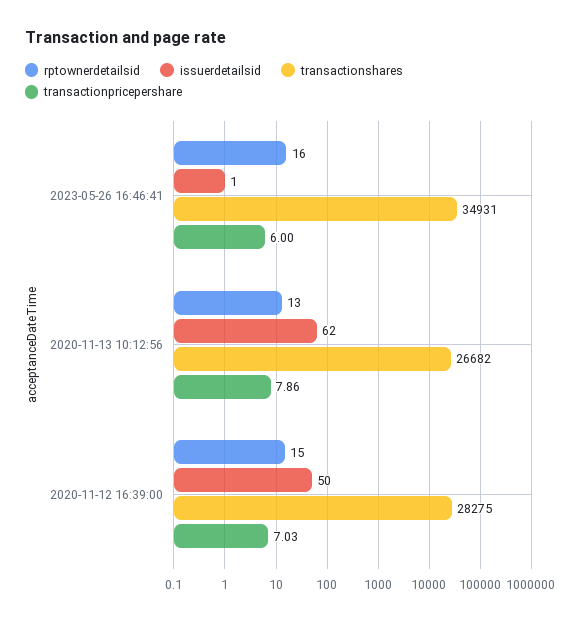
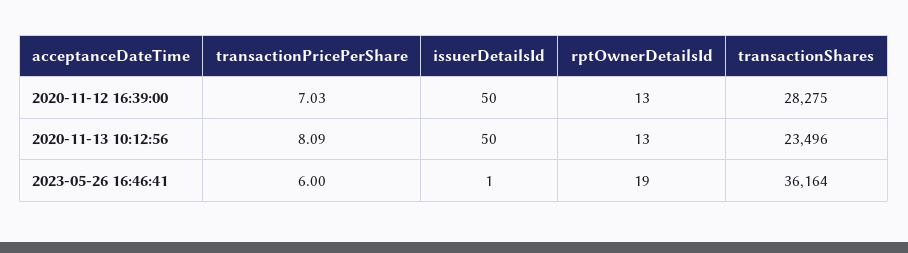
rptownerdetailsid, 2023-05-26 16:46:41: 16 -> 19
transactionshares, 2023-05-26 16:46:41: 34931 -> 36164
issuerdetailsid, 2020-11-13 10:12:56: 62 -> 50
transactionshares, 2020-11-13 10:12:56: 26682 -> 23496
transactionpricepershare, 2020-11-13 10:12:56: 7.86 -> 8.09
rptownerdetailsid, 2020-11-12 16:39:00: 15 -> 13

